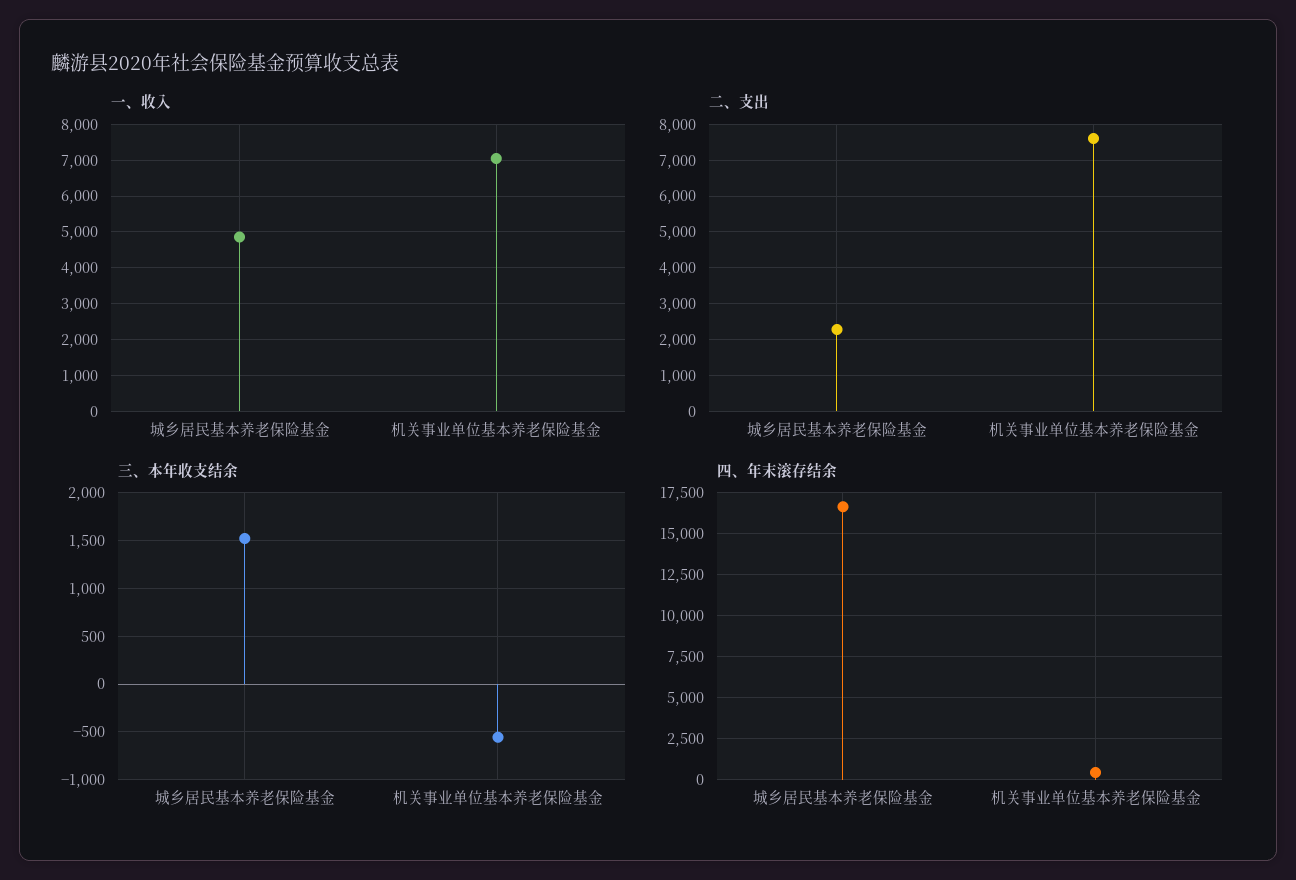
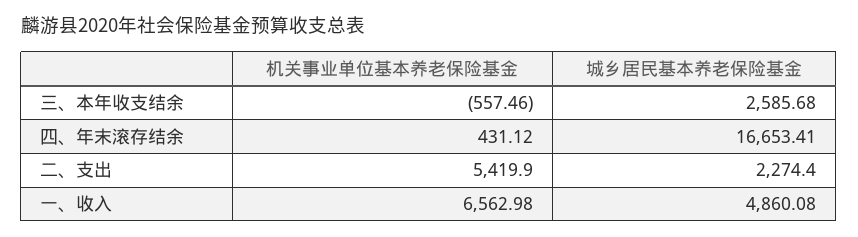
一、收入, 机关事业单位基本养老保险基金: 7000 -> 6562.98
二、支出, 机关事业单位基本养老保险基金: 7600 -> 5419.9
三、本年收支结余, 城乡居民基本养老保险基金: 1500 -> 2585.68

